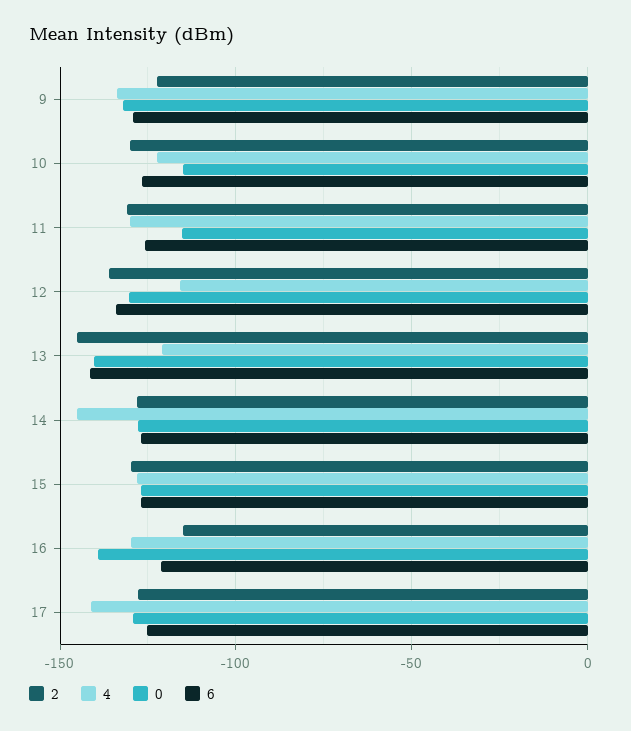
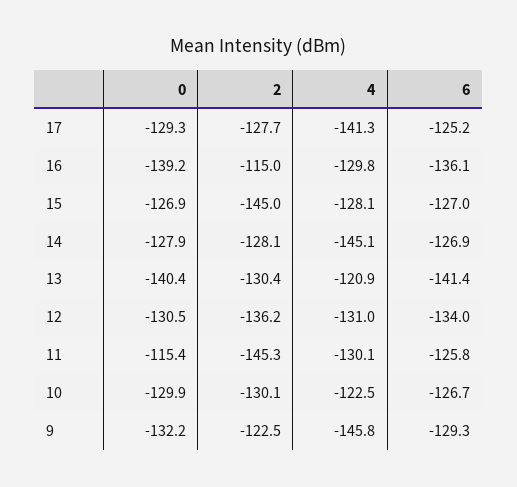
4, 9: -135 -> -145.8
0, 10: -115 -> -129.9
2, 11: -130 -> -145.3
4, 12: -115 -> -131
2, 13: -145 -> -130.4
2, 15: -130 -> -145
6, 16: -120 -> -136.1

